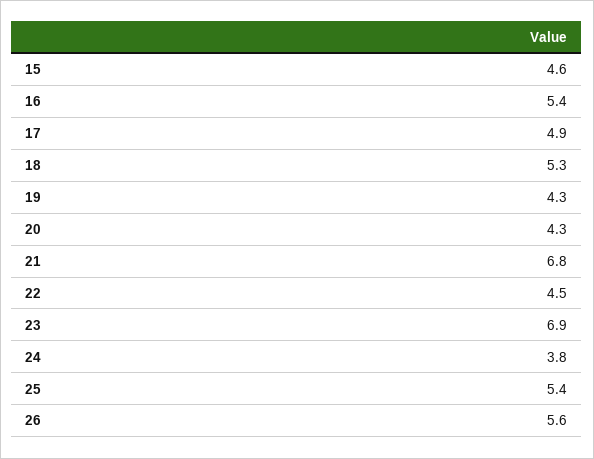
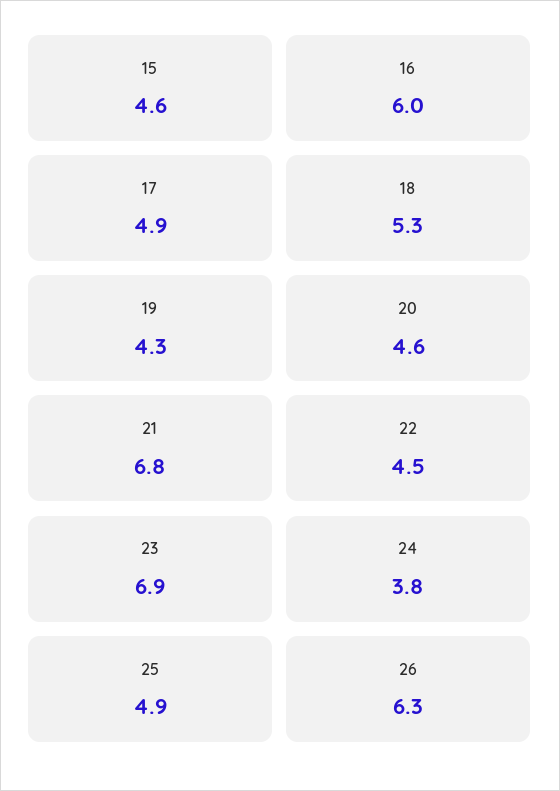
16: 5.4 -> 6
20: 4.3 -> 4.6
25: 5.4 -> 4.9
26: 5.6 -> 6.3

